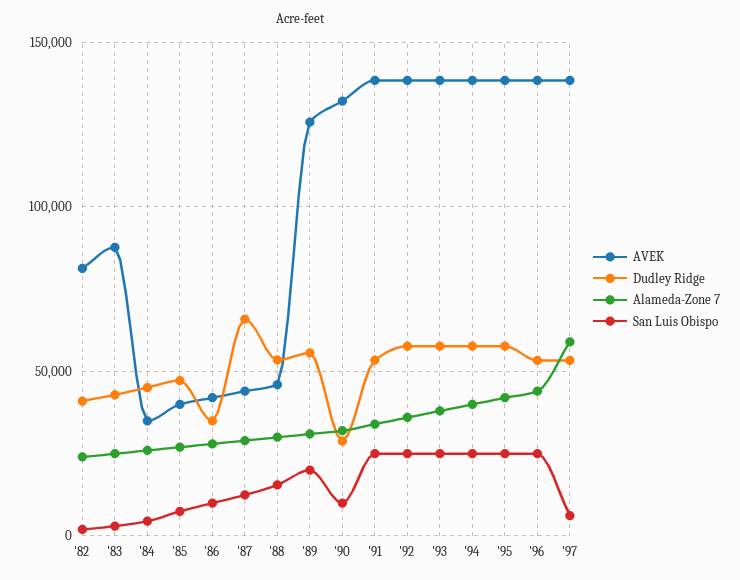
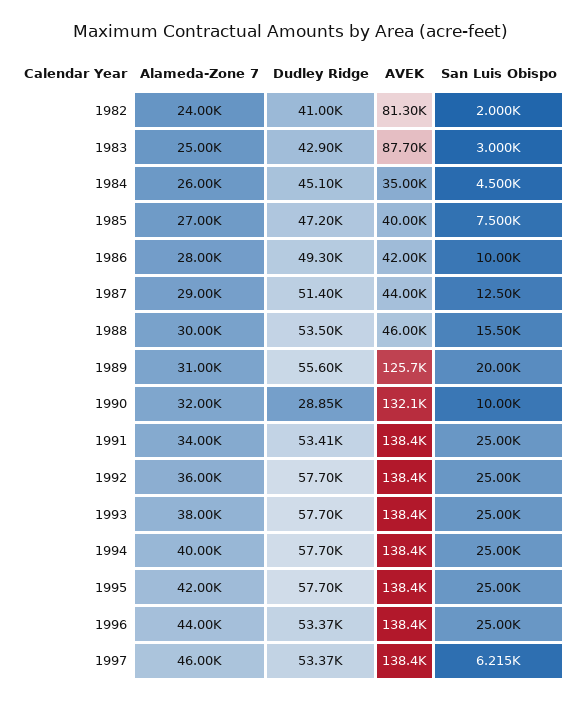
Dudley Ridge, '86: 35000 -> 49300
Dudley Ridge, '87: 65000 -> 51400
Alameda-Zone 7, '97: 60000 -> 46000

